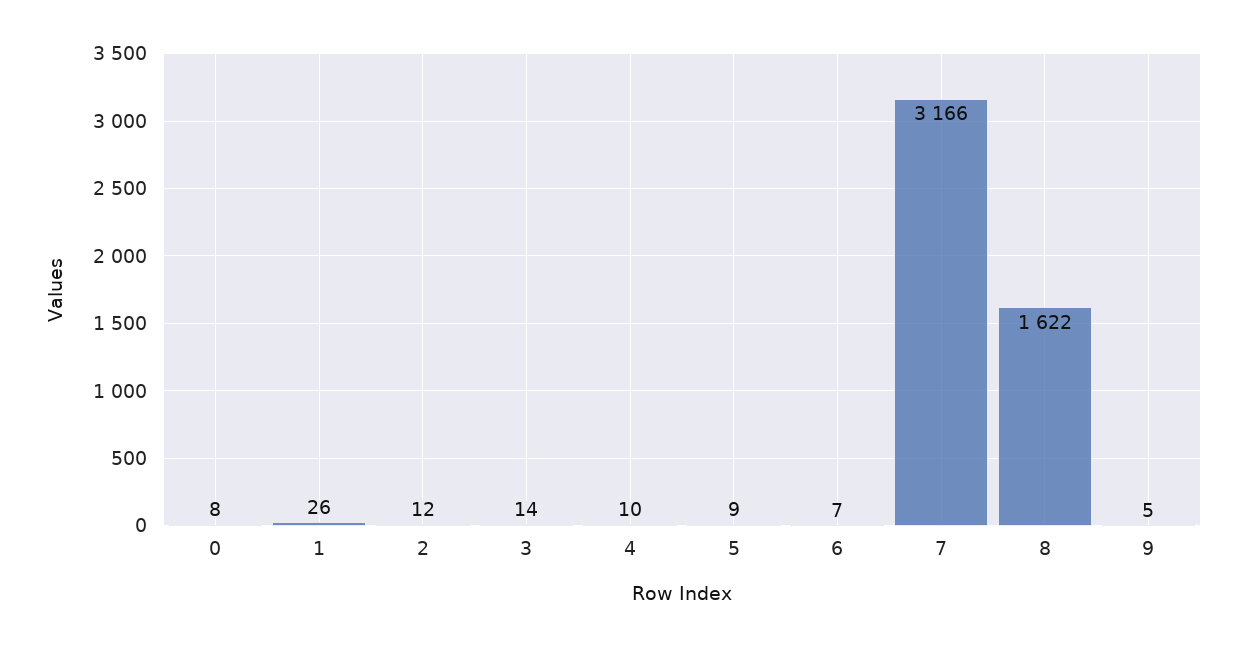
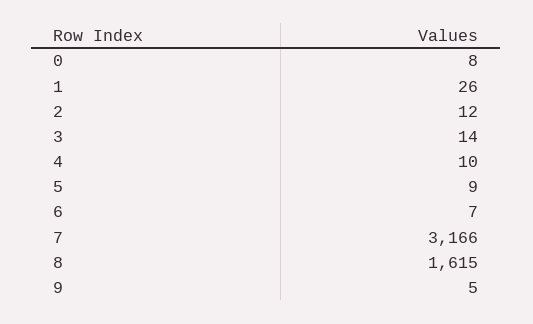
8: 1622 -> 1615

